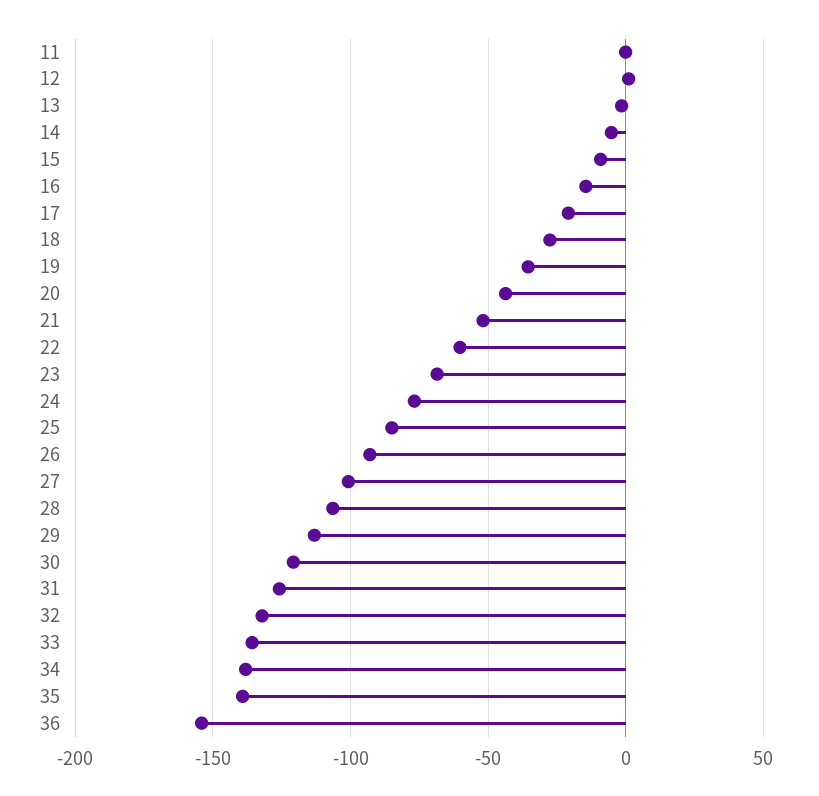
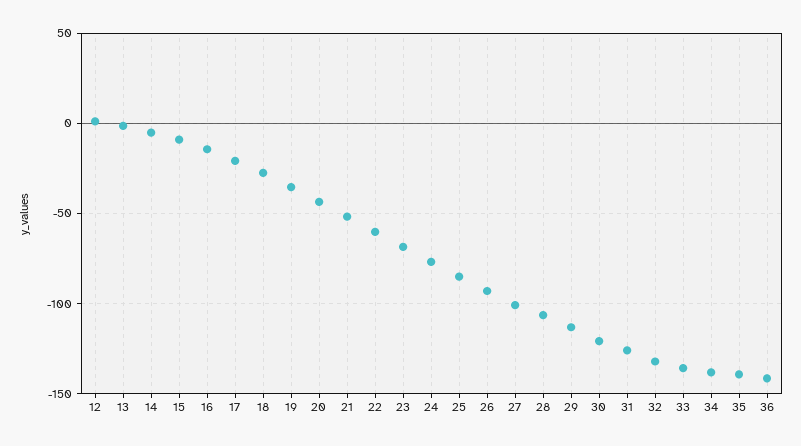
11: 0 -> none
36: -155 -> -140

